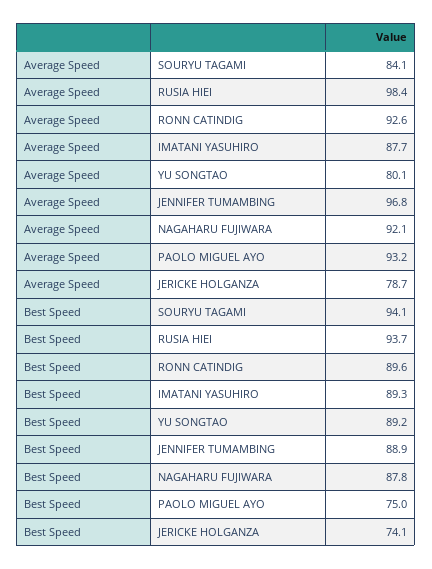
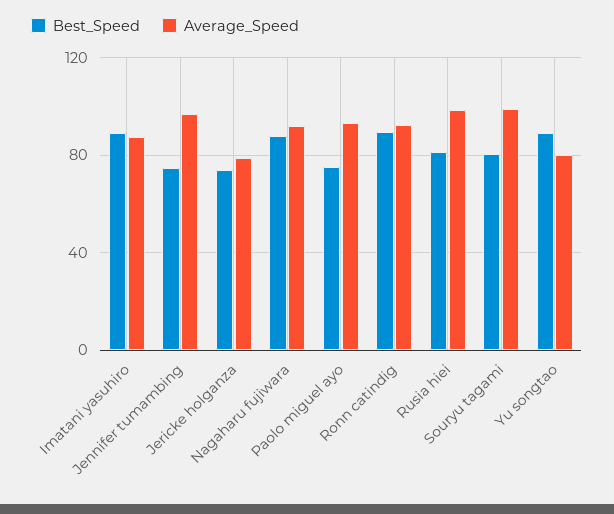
Average Speed, SOURYU TAGAMI: 84.1 -> 100
Best Speed, SOURYU TAGAMI: 94.1 -> 80
Best Speed, RUSIA HIEI: 93.7 -> 80
Best Speed, JENNIFER TUMAMBING: 88.9 -> 75

